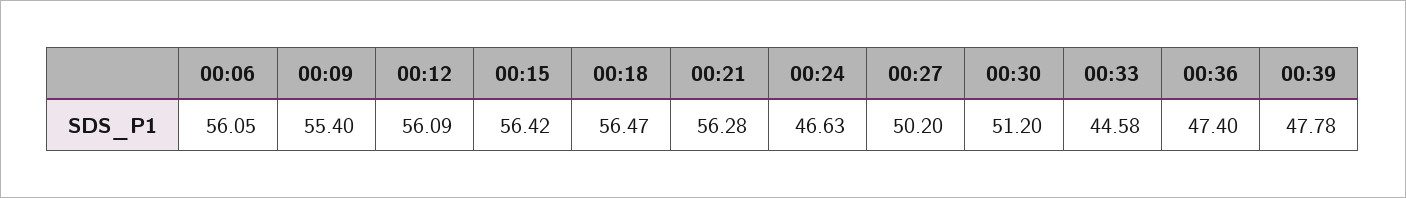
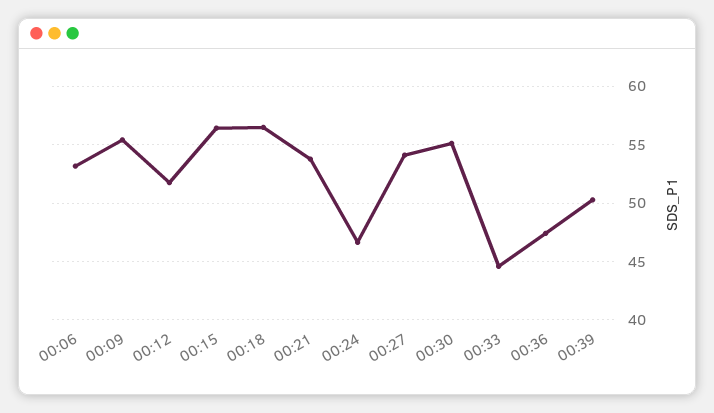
00:06: 56.05 -> 53
00:12: 56.09 -> 52
00:21: 56.28 -> 54
00:27: 50.2 -> 54
00:30: 51.2 -> 55
00:39: 47.78 -> 50

